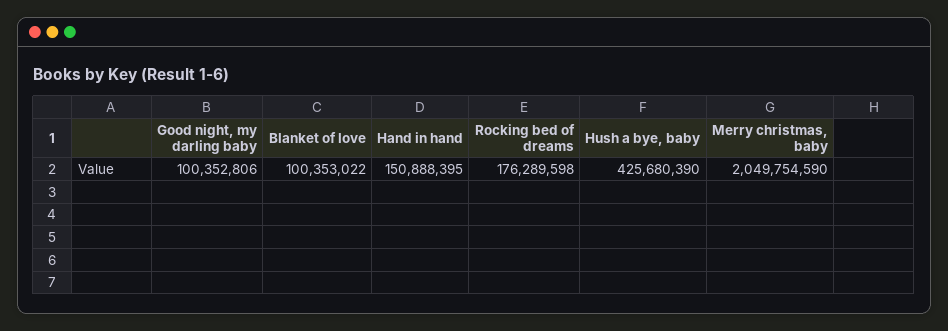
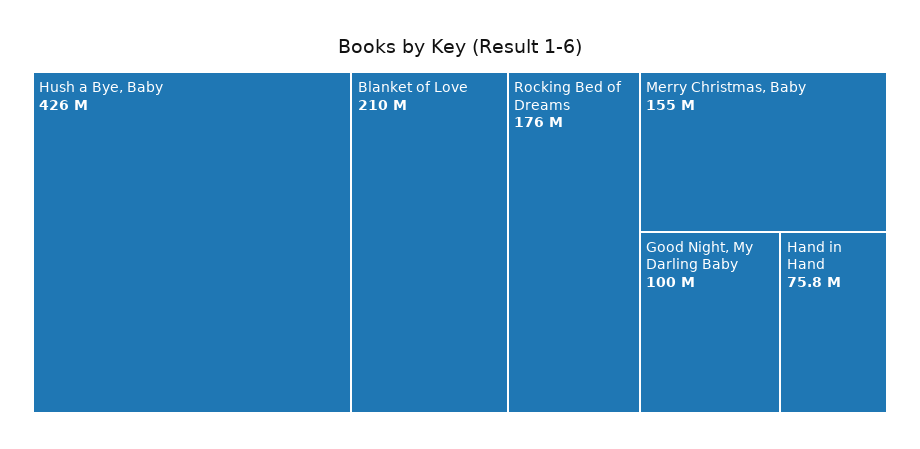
Blanket of love: 100353022 -> 210000000
Hand in hand: 150888395 -> 75800000
Merry christmas, baby: 2049754590 -> 155000000

